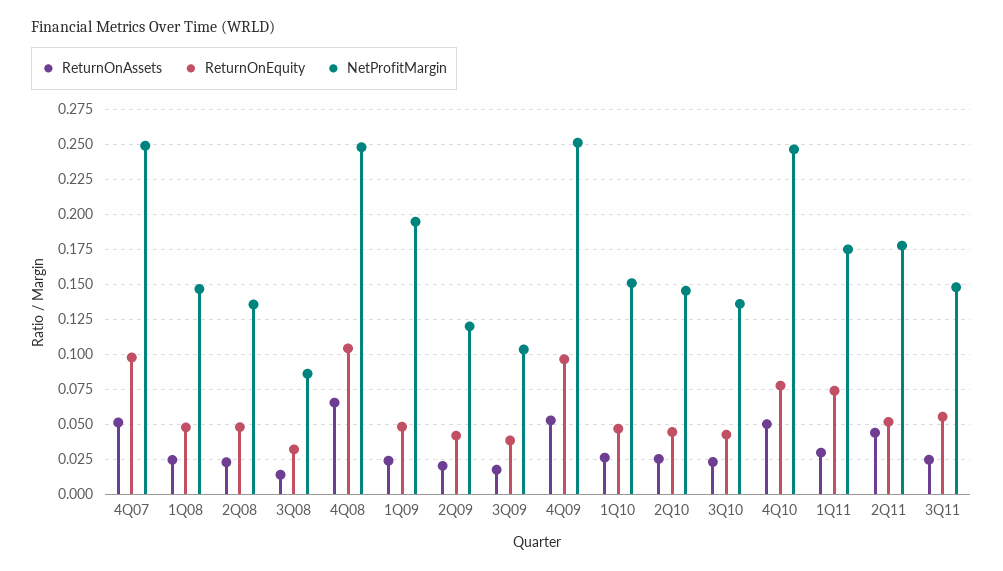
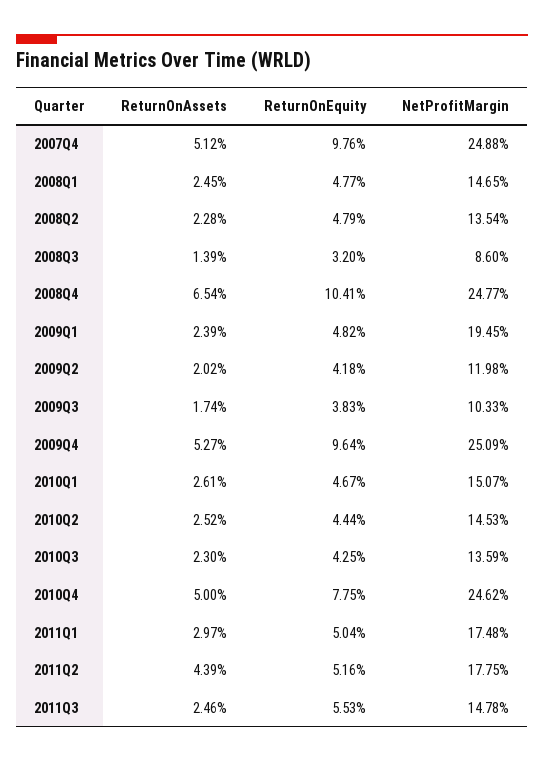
ReturnOnEquity, 1Q11: 0.075 -> 0.0504

